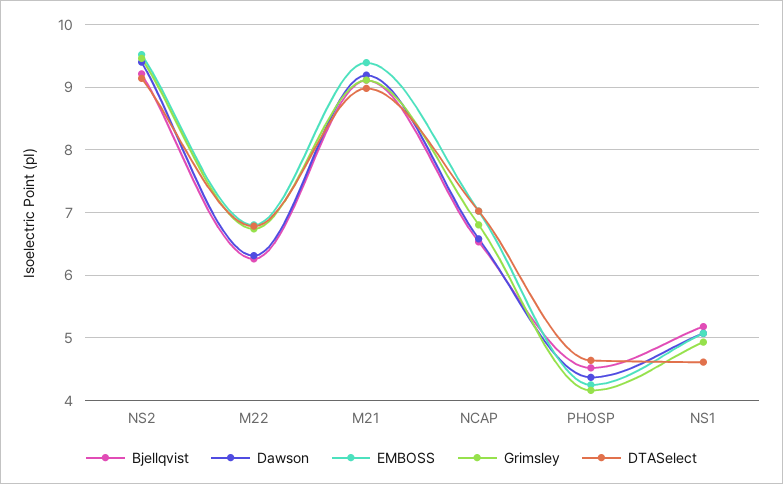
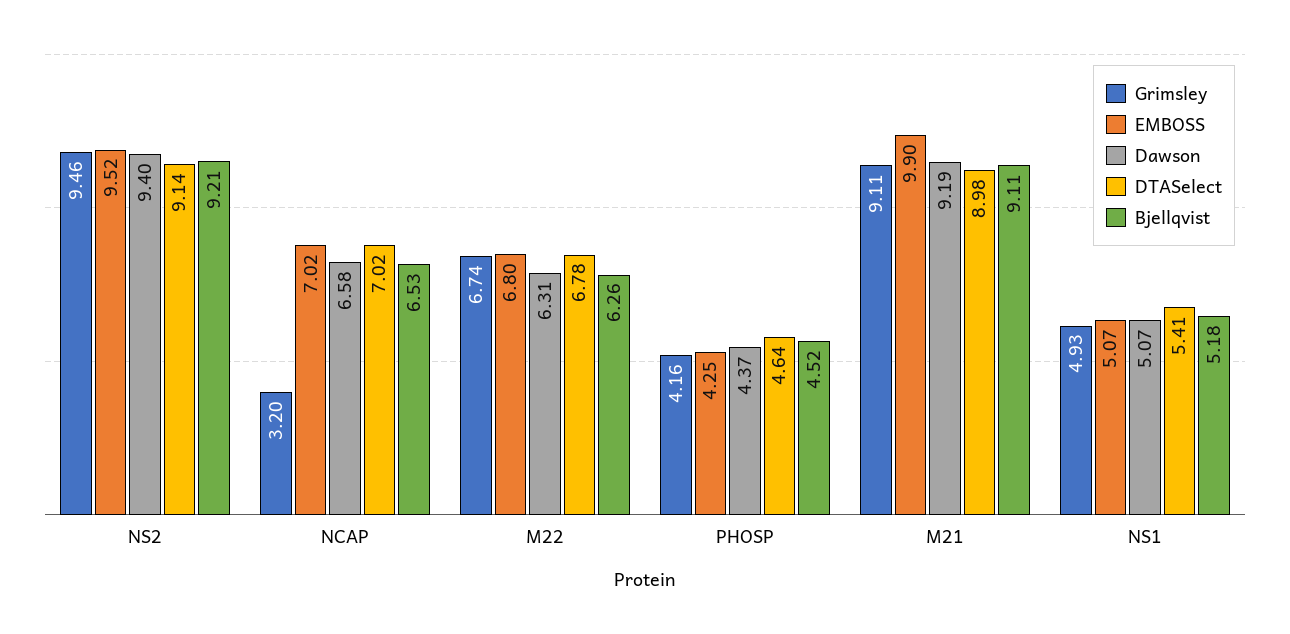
EMBOSS, M21: 9.4 -> 9.9
Grimsley, NCAP: 6.8 -> 3.2
DTASelect, NS1: 4.6 -> 5.41

